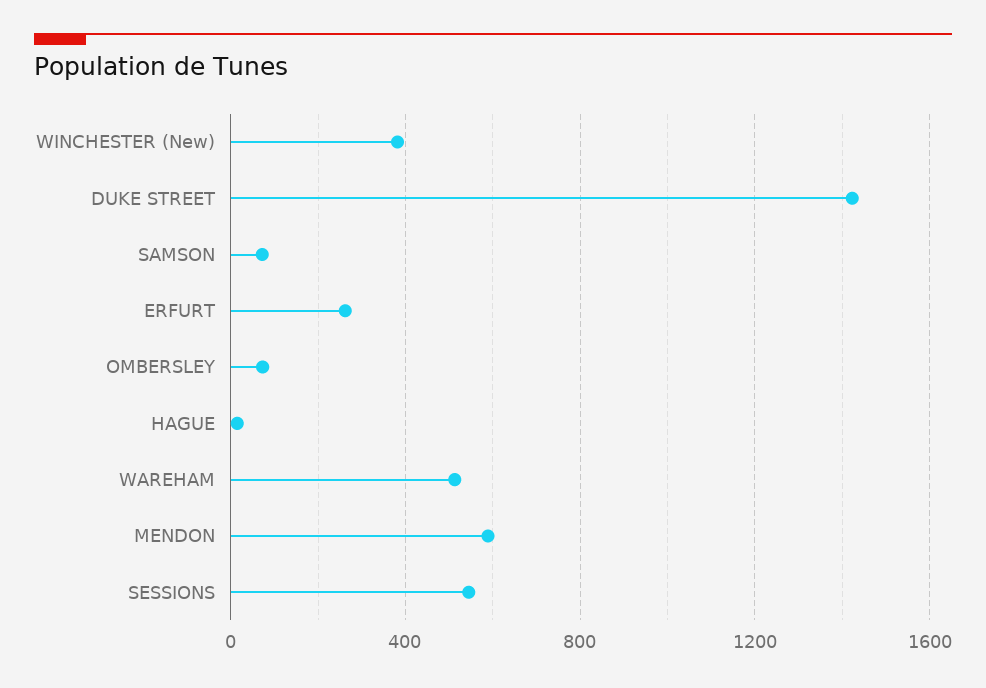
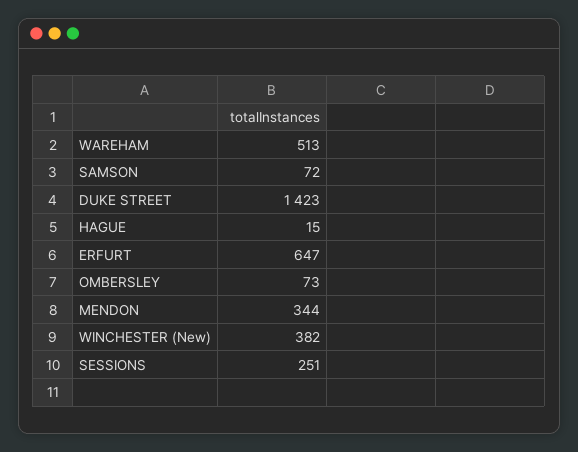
ERFURT: 250 -> 647
MENDON: 600 -> 344
SESSIONS: 550 -> 251

